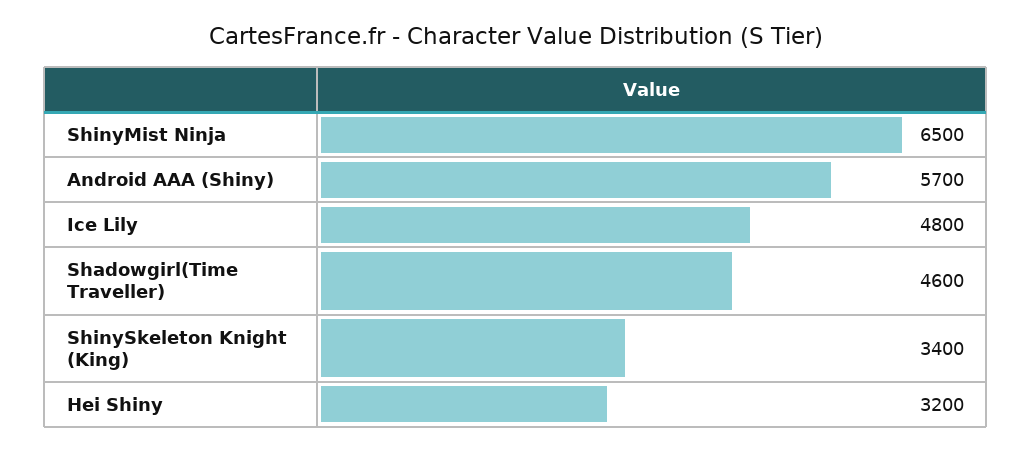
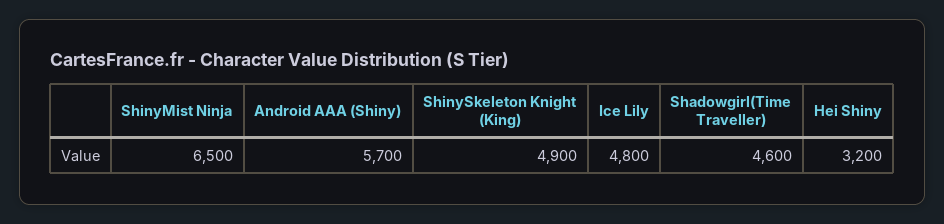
ShinySkeleton Knight (King): 3400 -> 4900

